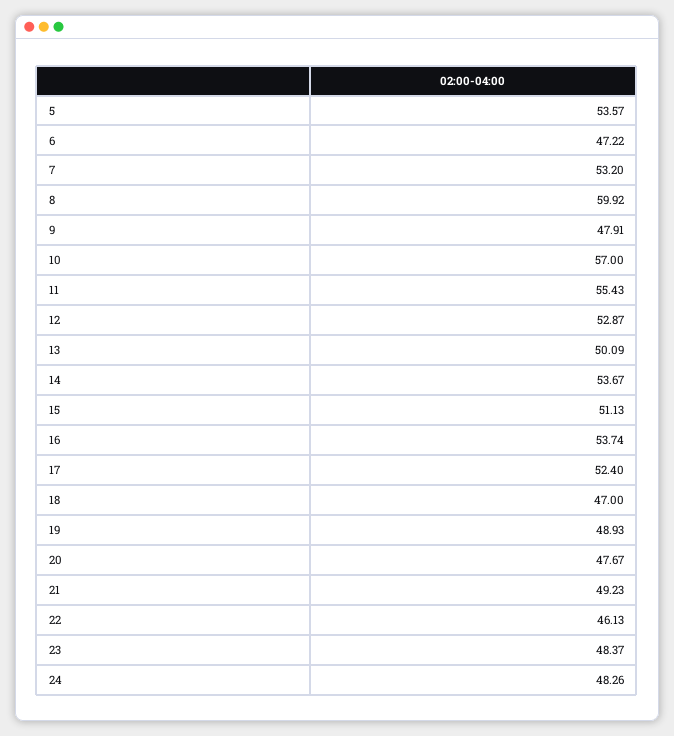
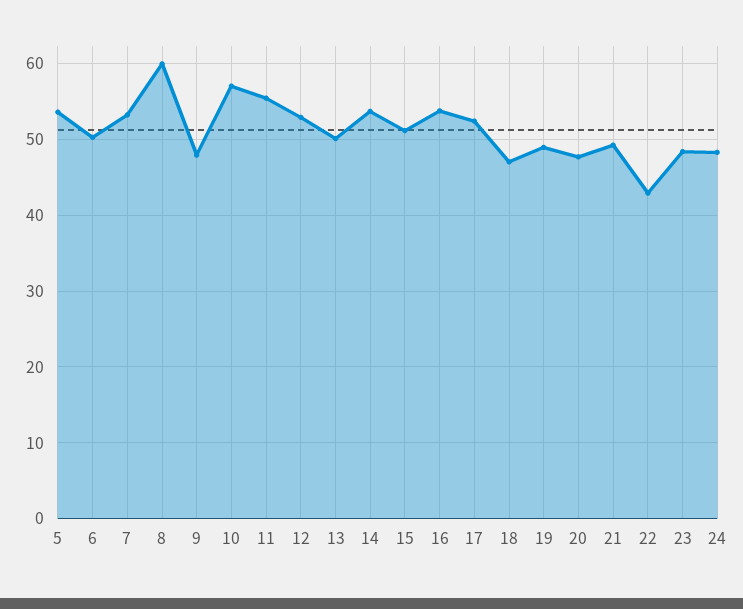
6: 47.22 -> 50
22: 46.13 -> 43

